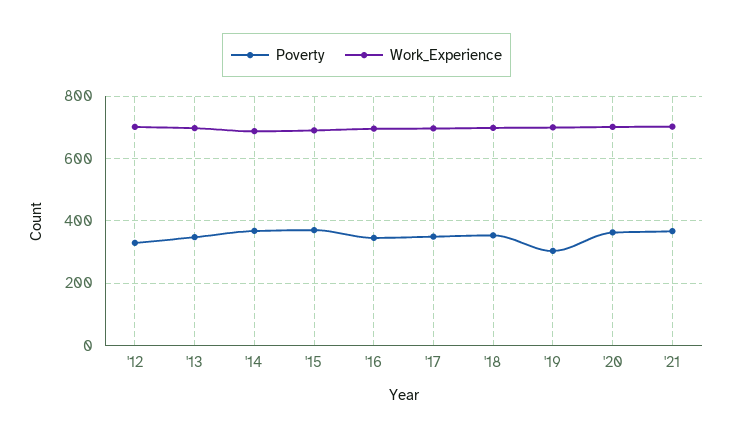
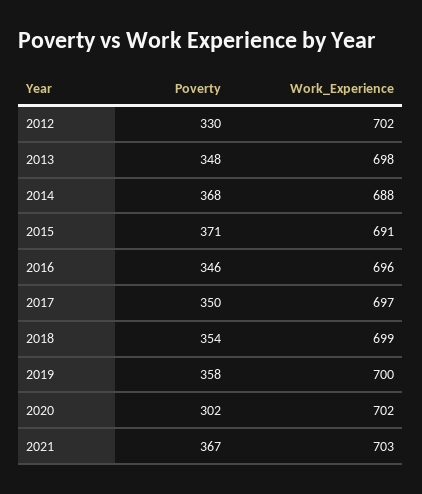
Poverty, '19: 300 -> 358
Poverty, '20: 360 -> 302

